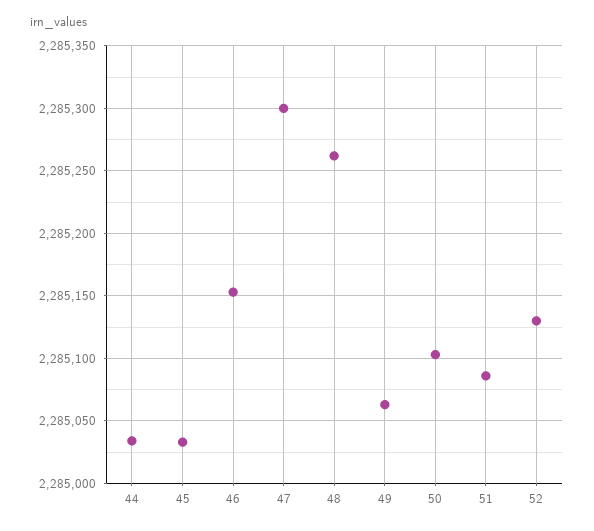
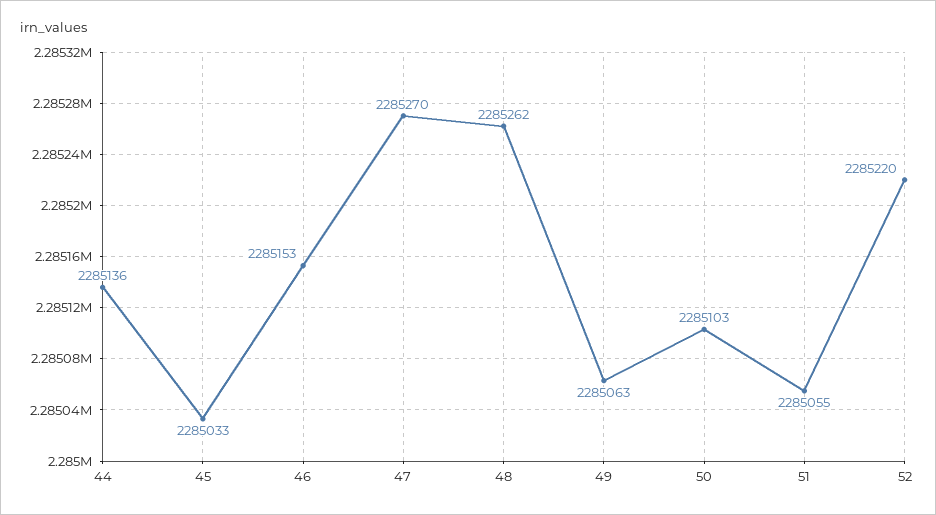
44: 2285035 -> 2285136
47: 2285300 -> 2285270
51: 2285085 -> 2285055
52: 2285130 -> 2285220

